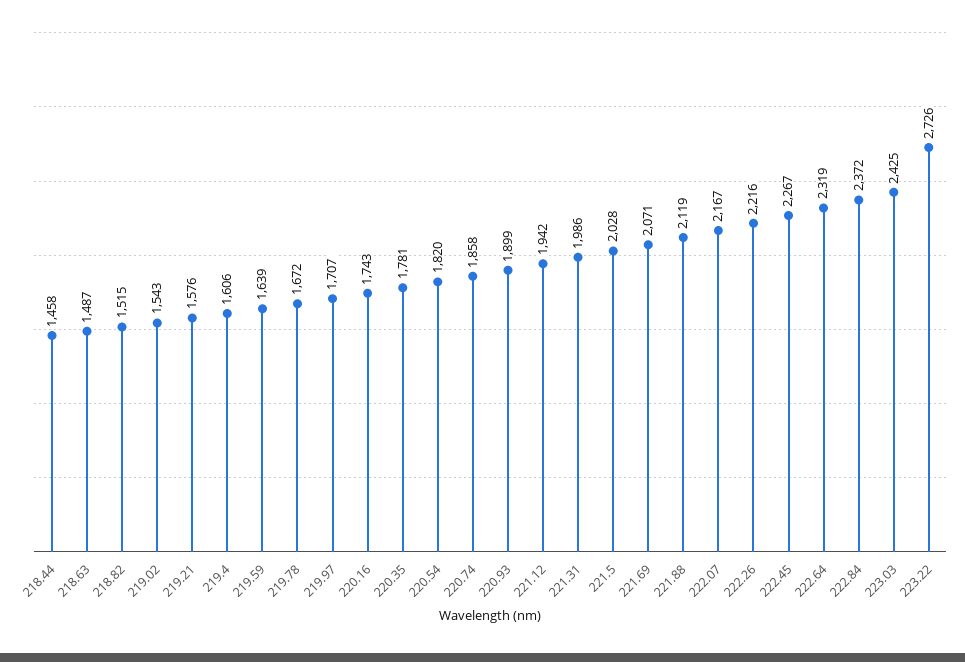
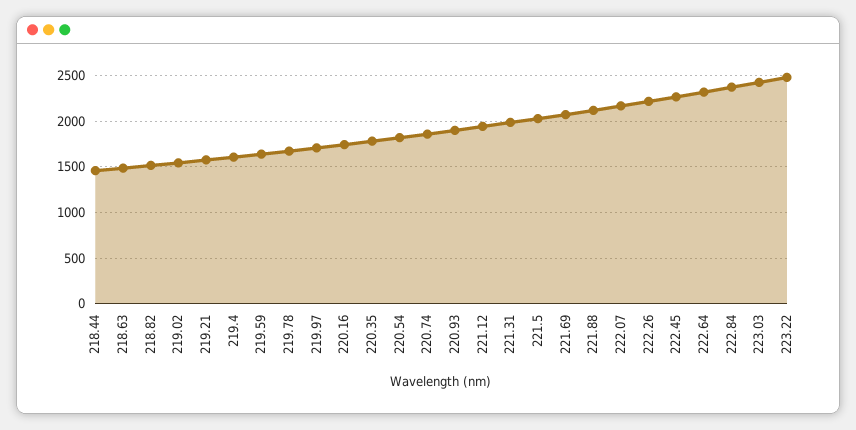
223.22: 2726 -> 2500

